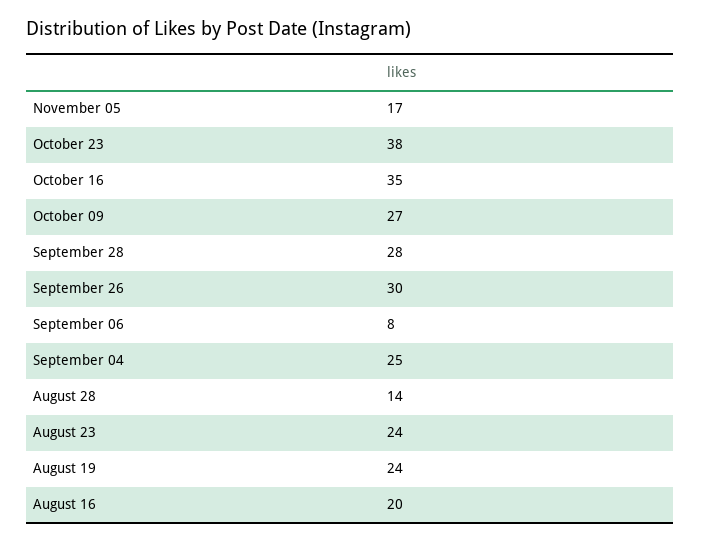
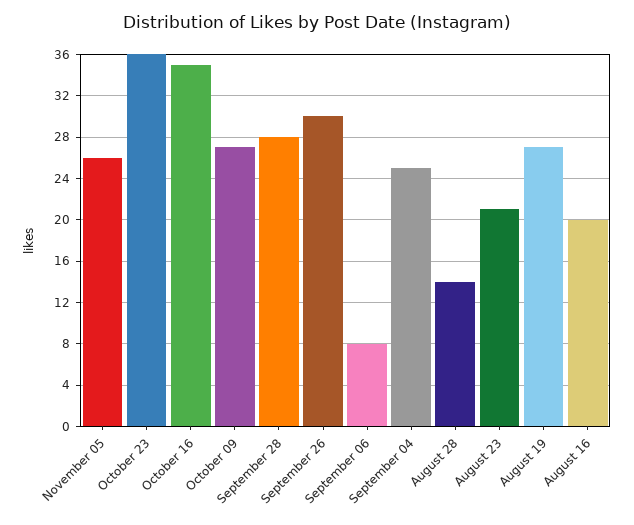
November 05: 17 -> 26
October 23: 38 -> 36
August 23: 24 -> 21
August 19: 24 -> 27

